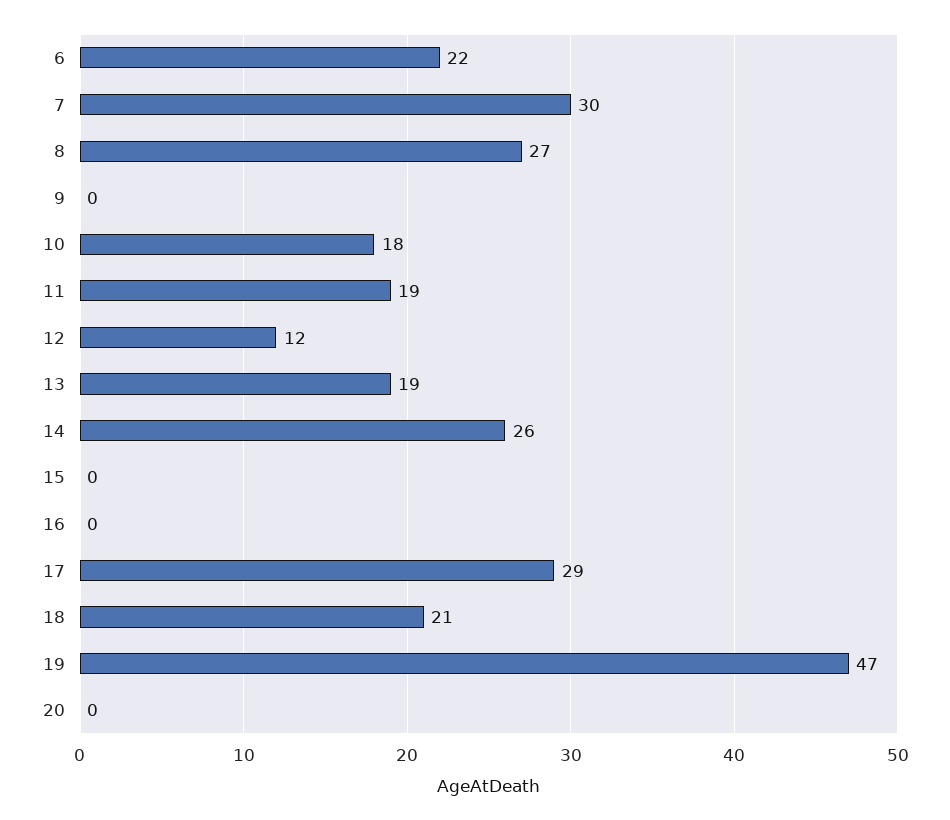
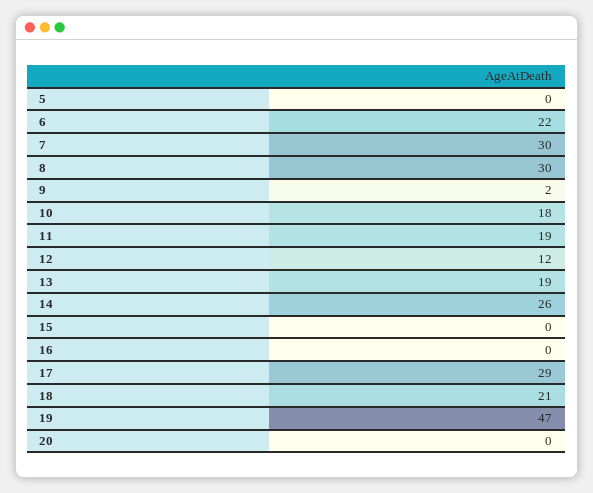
8: 27 -> 30
9: 0 -> 2
5: none -> 0

